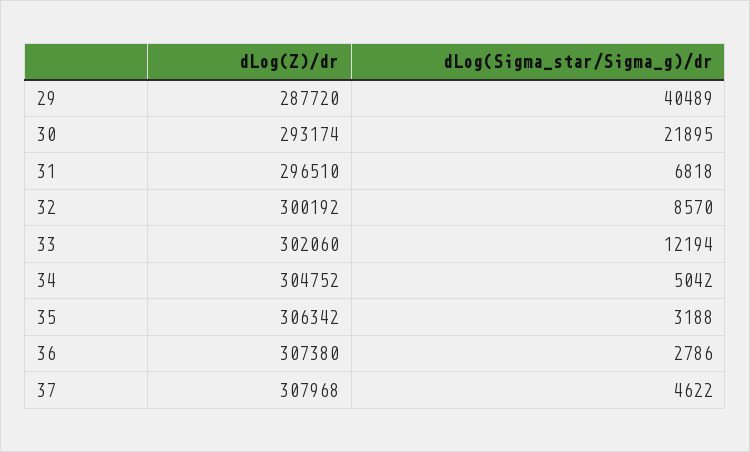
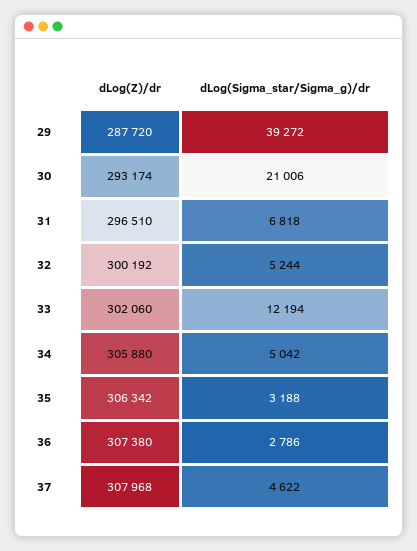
dLog(Sigma_star/Sigma_g)/dr, 29: 40489 -> 39272
dLog(Sigma_star/Sigma_g)/dr, 30: 21895 -> 21006
dLog(Sigma_star/Sigma_g)/dr, 32: 8570 -> 5244
dLog(Z)/dr, 34: 304752 -> 305880

